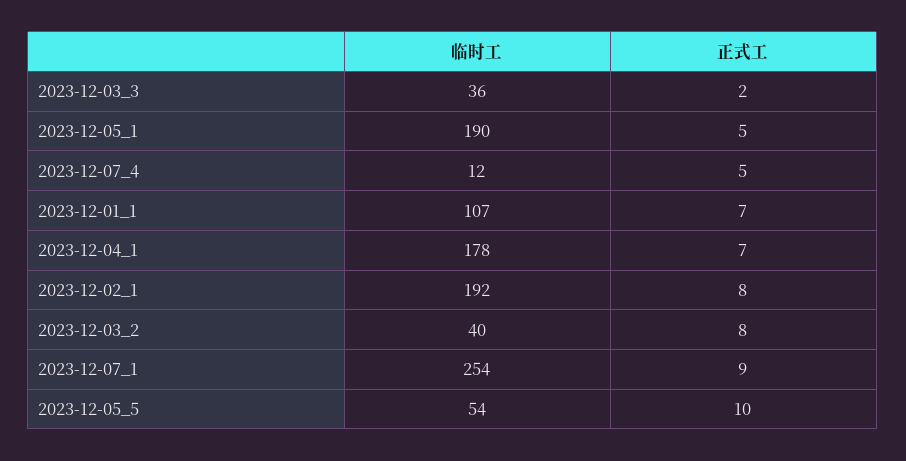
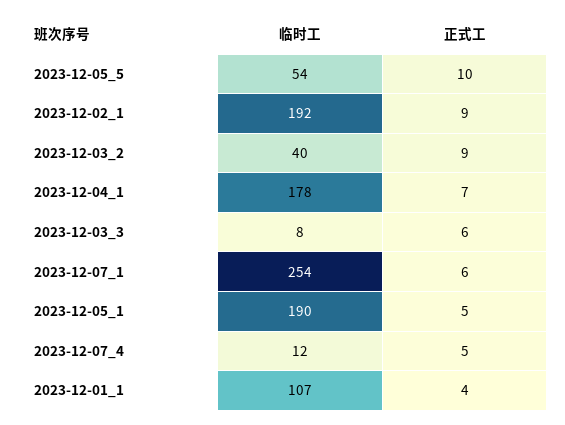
临时工, 2023-12-03_3: 36 -> 8
正式工, 2023-12-03_3: 2 -> 6
正式工, 2023-12-01_1: 7 -> 4
正式工, 2023-12-02_1: 8 -> 9
正式工, 2023-12-03_2: 8 -> 9
正式工, 2023-12-07_1: 9 -> 6

